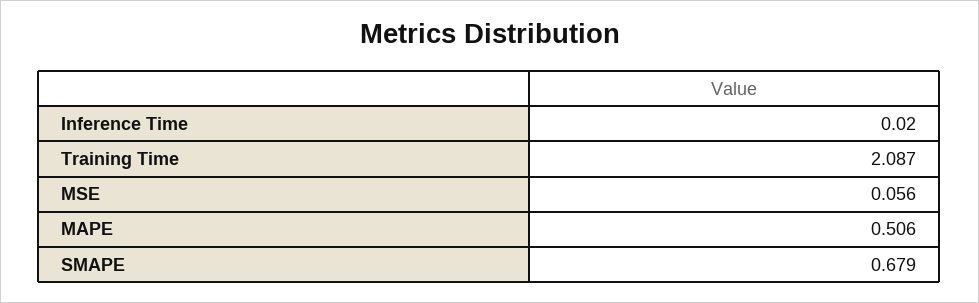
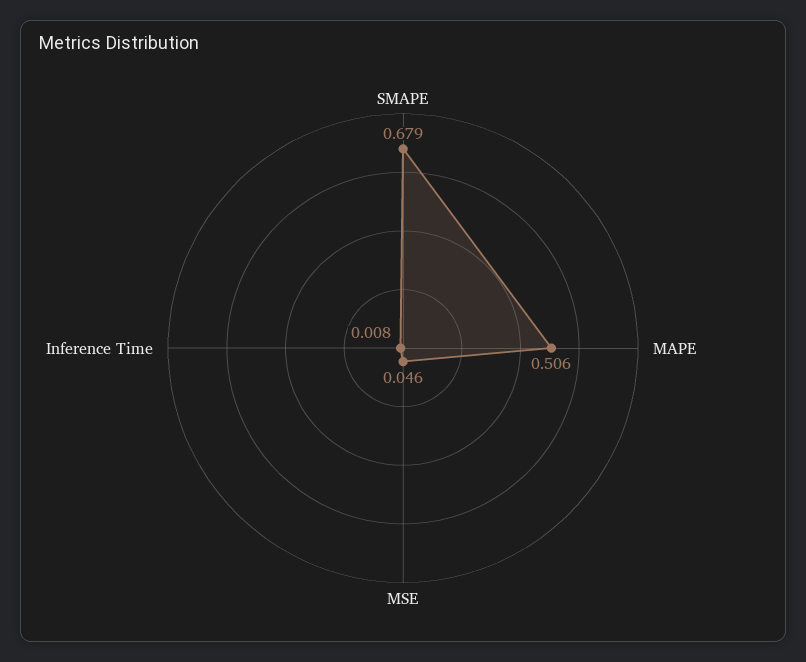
Inference Time: 0.02 -> 0.008
Training Time: 2.087 -> none
MSE: 0.056 -> 0.046

